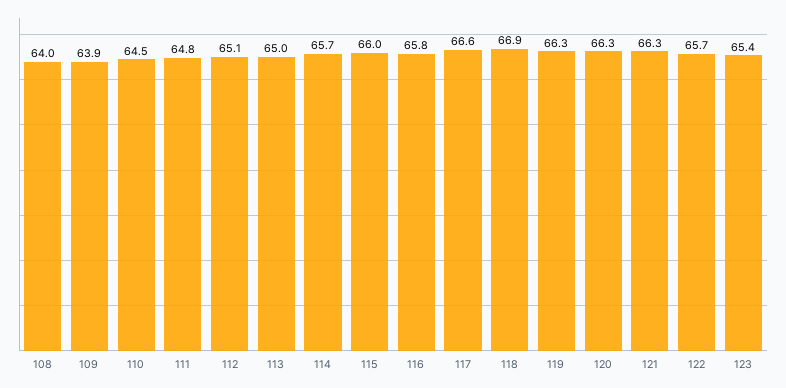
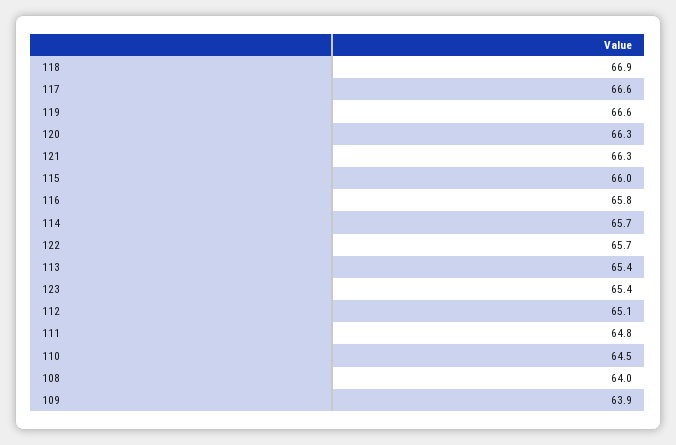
113: 65 -> 65.4
119: 66.3 -> 66.6

